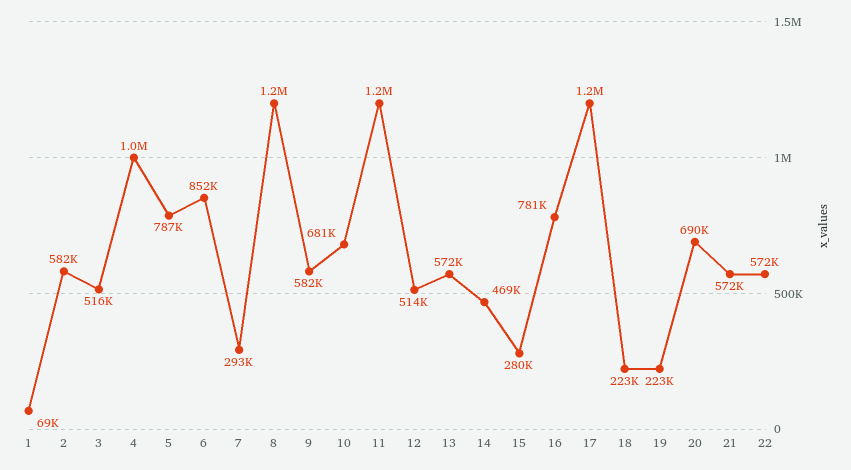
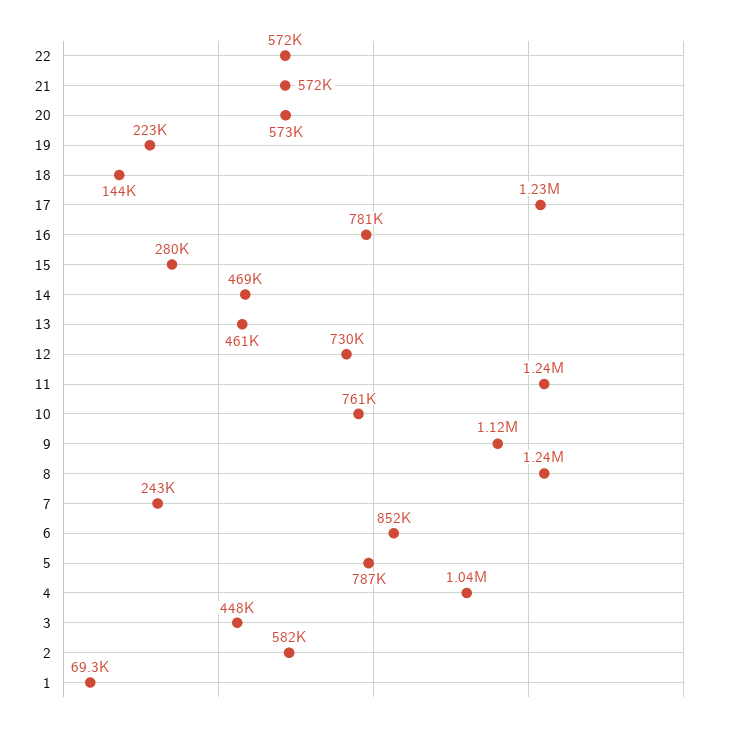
3: 516000 -> 448000
7: 293000 -> 243000
9: 582000 -> 1120000
10: 681000 -> 761000
12: 514000 -> 730000
13: 572000 -> 461000
18: 223000 -> 144000
20: 690000 -> 573000

